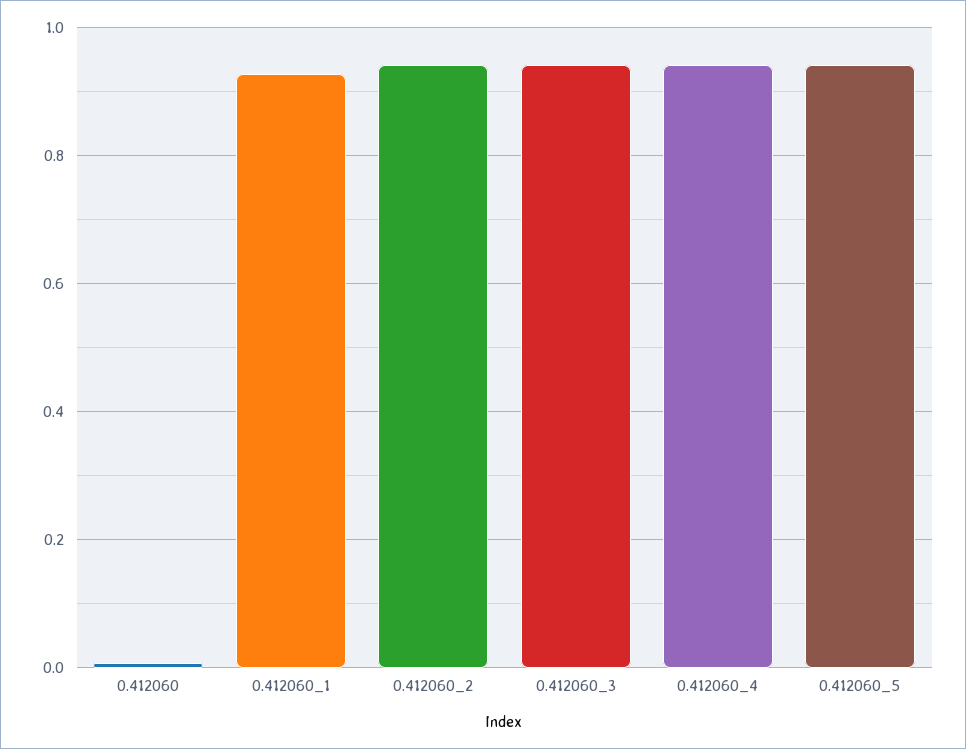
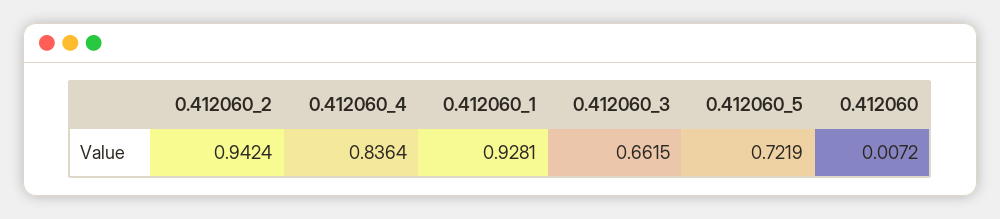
0.412060_3: 0.94 -> 0.6615
0.412060_4: 0.94 -> 0.8364
0.412060_5: 0.94 -> 0.7219

